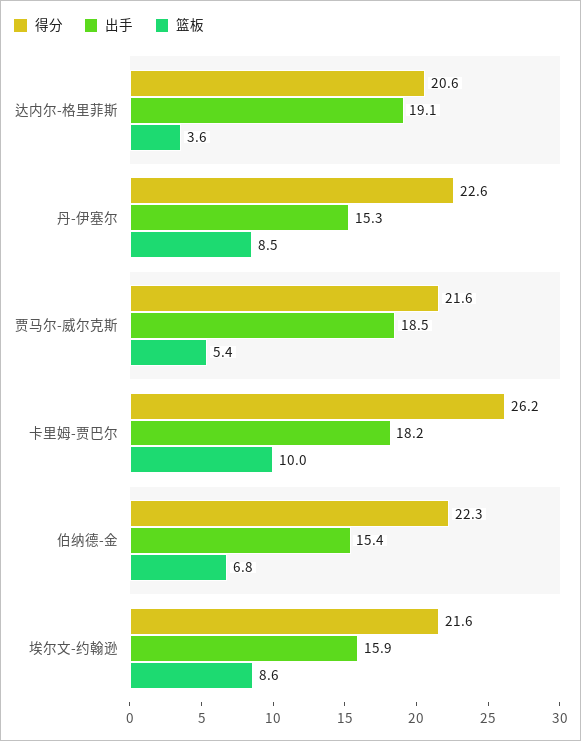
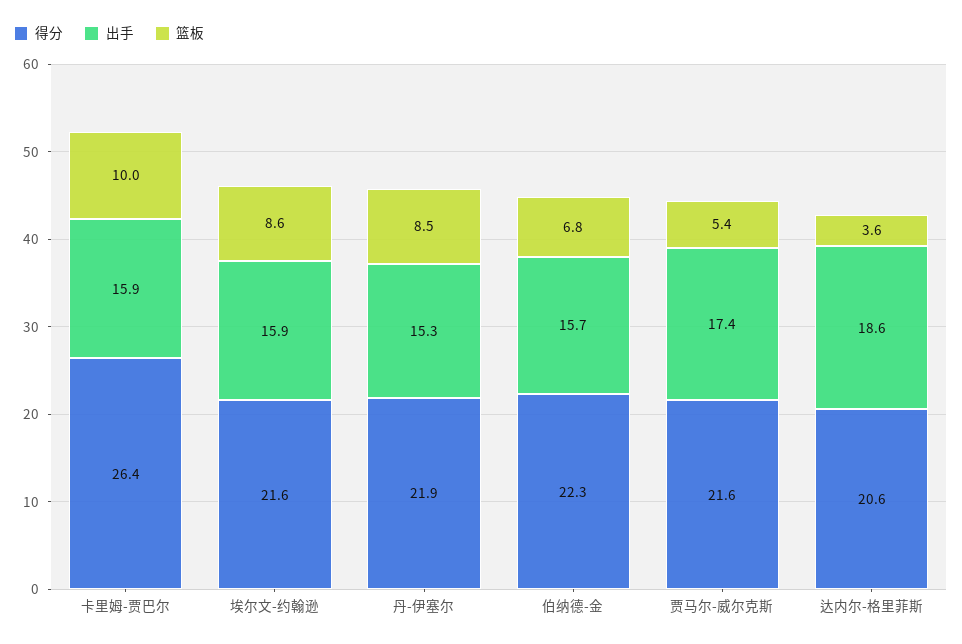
出手, 达内尔-格里菲斯: 19.1 -> 18.6
得分, 丹-伊塞尔: 22.6 -> 21.9
出手, 贾马尔-威尔克斯: 18.5 -> 17.4
得分, 卡里姆-贾巴尔: 26.2 -> 26.4
出手, 卡里姆-贾巴尔: 18.2 -> 15.9
出手, 伯纳德-金: 15.4 -> 15.7

